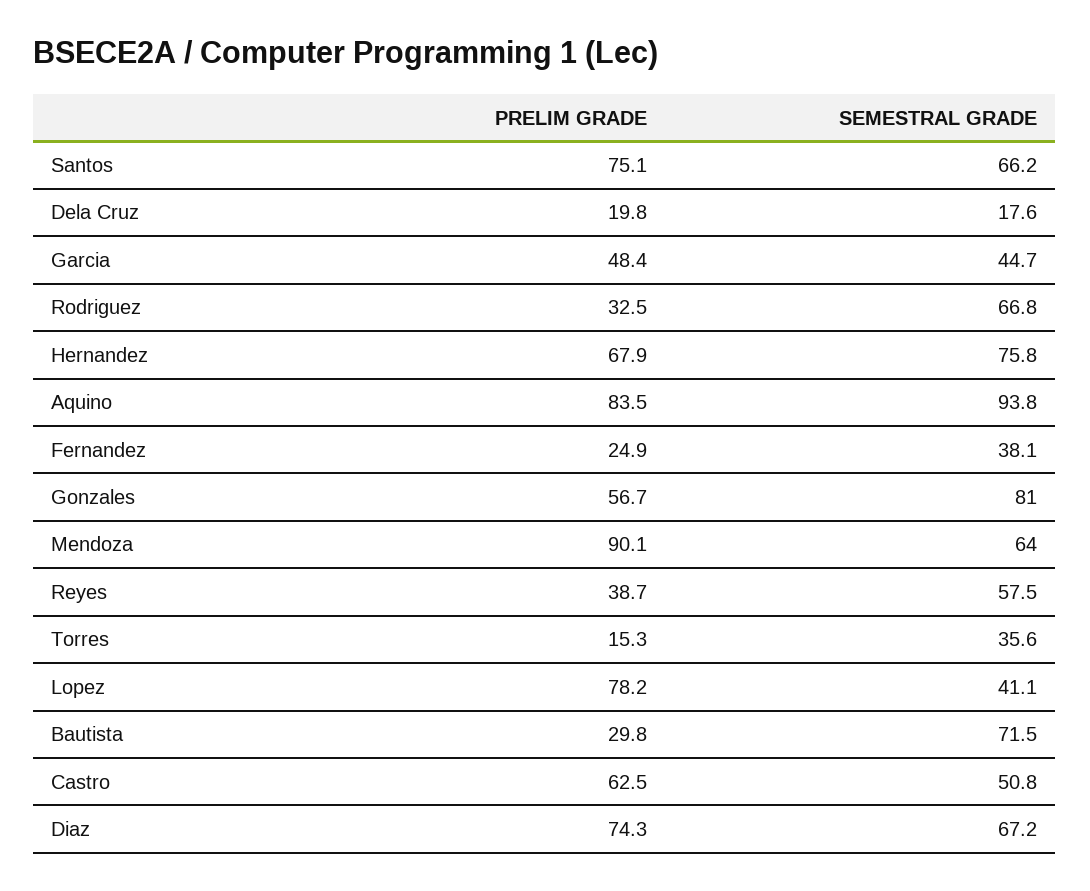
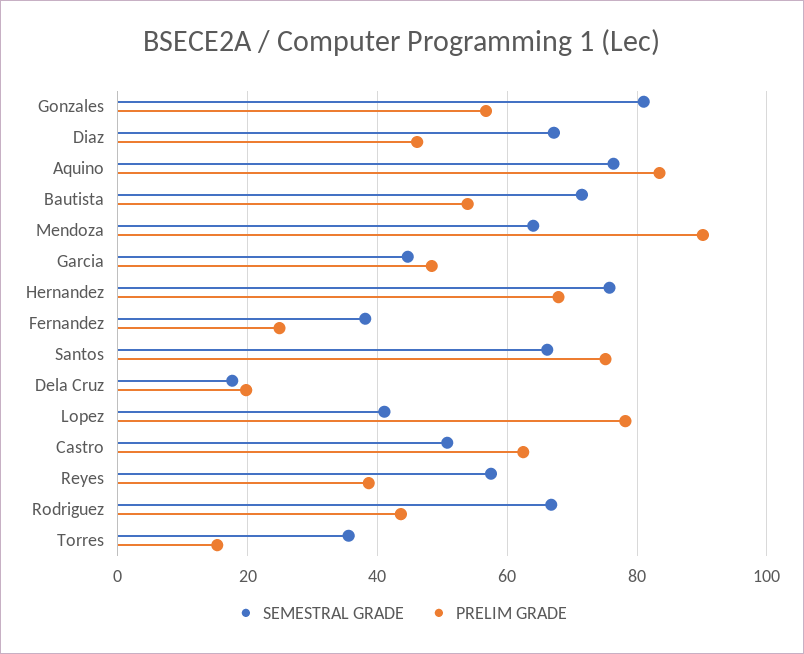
PRELIM GRADE, Rodriguez: 32.5 -> 44
SEMESTRAL GRADE, Aquino: 93.8 -> 76
PRELIM GRADE, Bautista: 29.8 -> 54
PRELIM GRADE, Diaz: 74.3 -> 46

